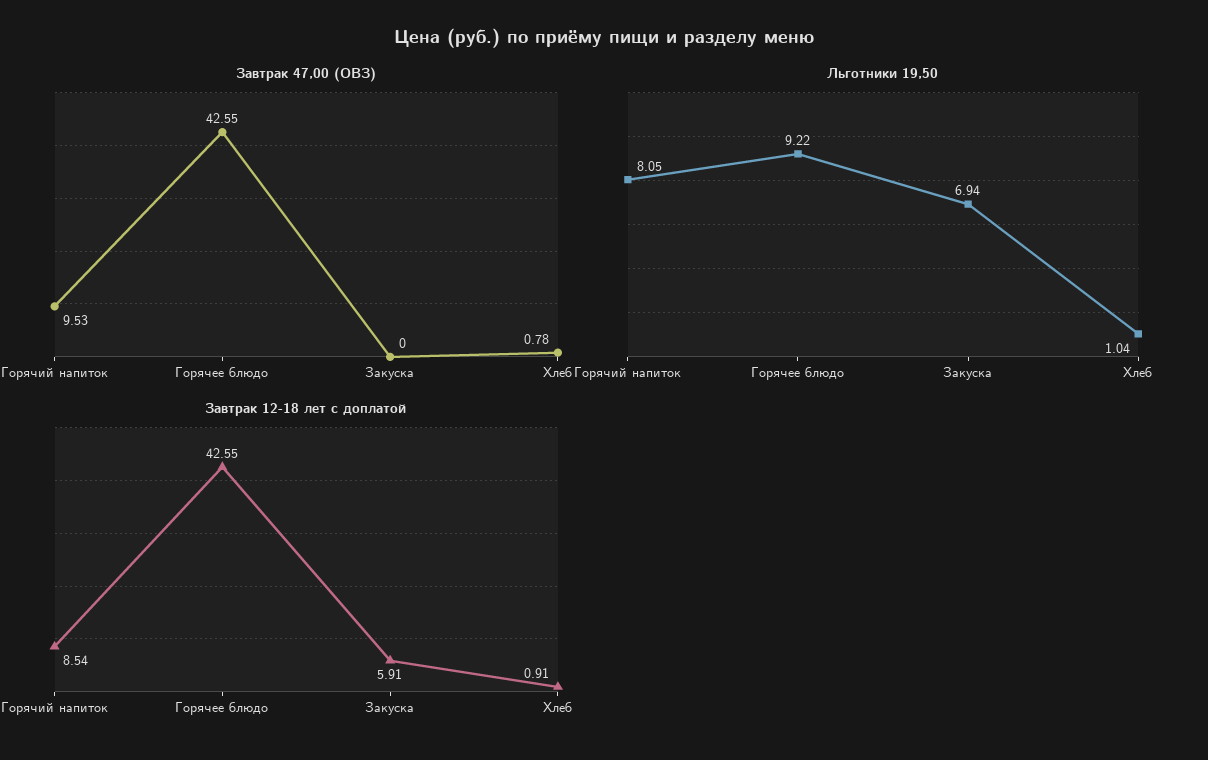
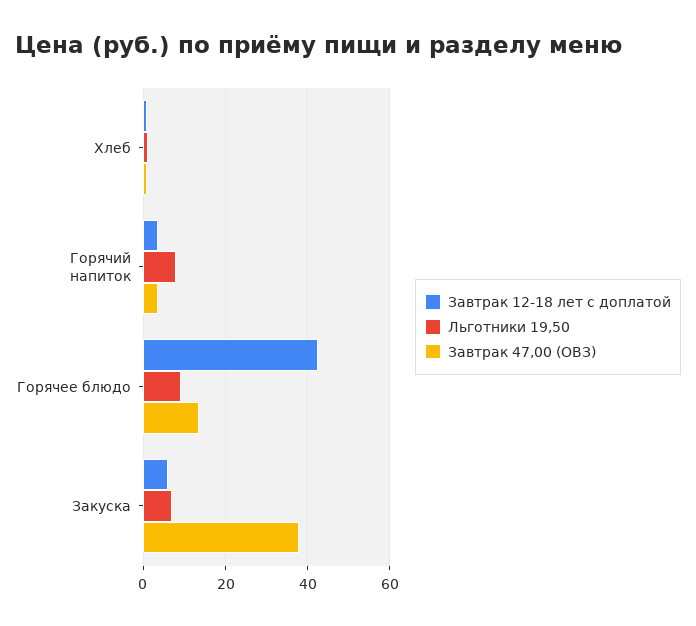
Завтрак 47,00 (ОВЗ), Горячий напиток: 9.53 -> 4
Завтрак 47,00 (ОВЗ), Горячее блюдо: 42.55 -> 14
Завтрак 47,00 (ОВЗ), Закуска: 0 -> 38
Завтрак 12-18 лет с доплатой, Горячий напиток: 8.54 -> 4

